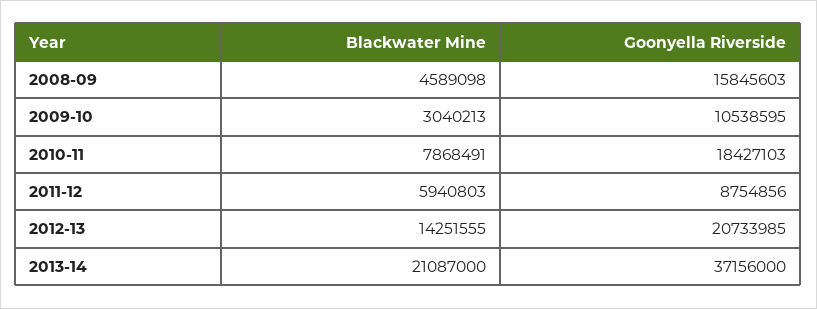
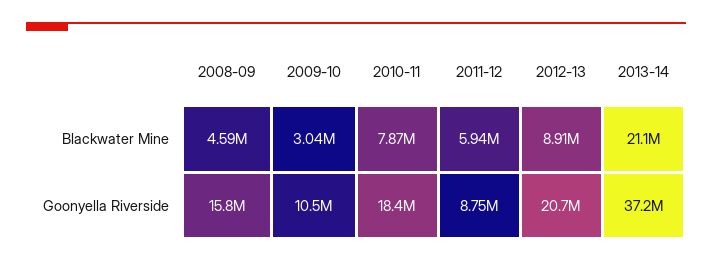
Blackwater Mine, 2012-13: 14251555 -> 8910000

